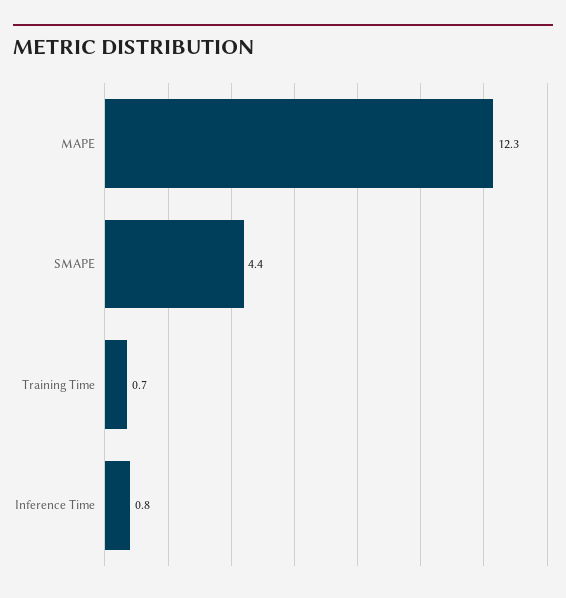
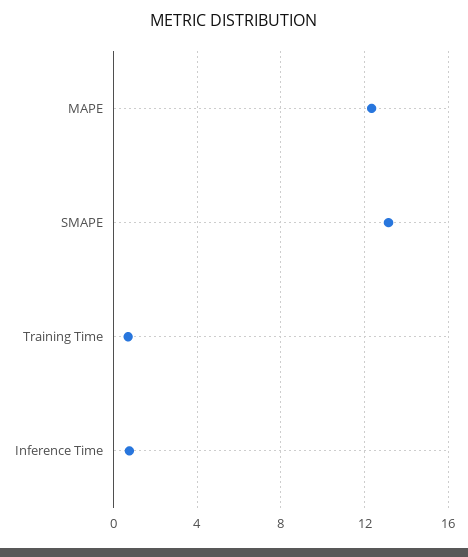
SMAPE: 4.4 -> 13

